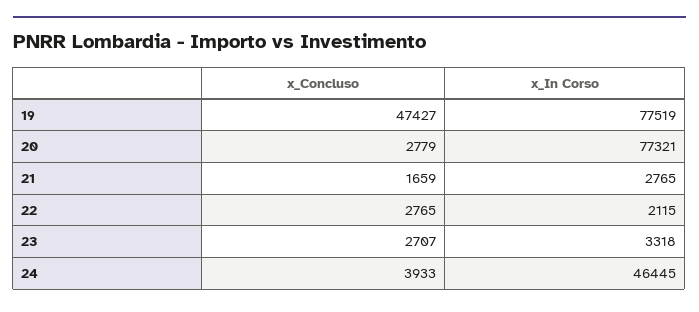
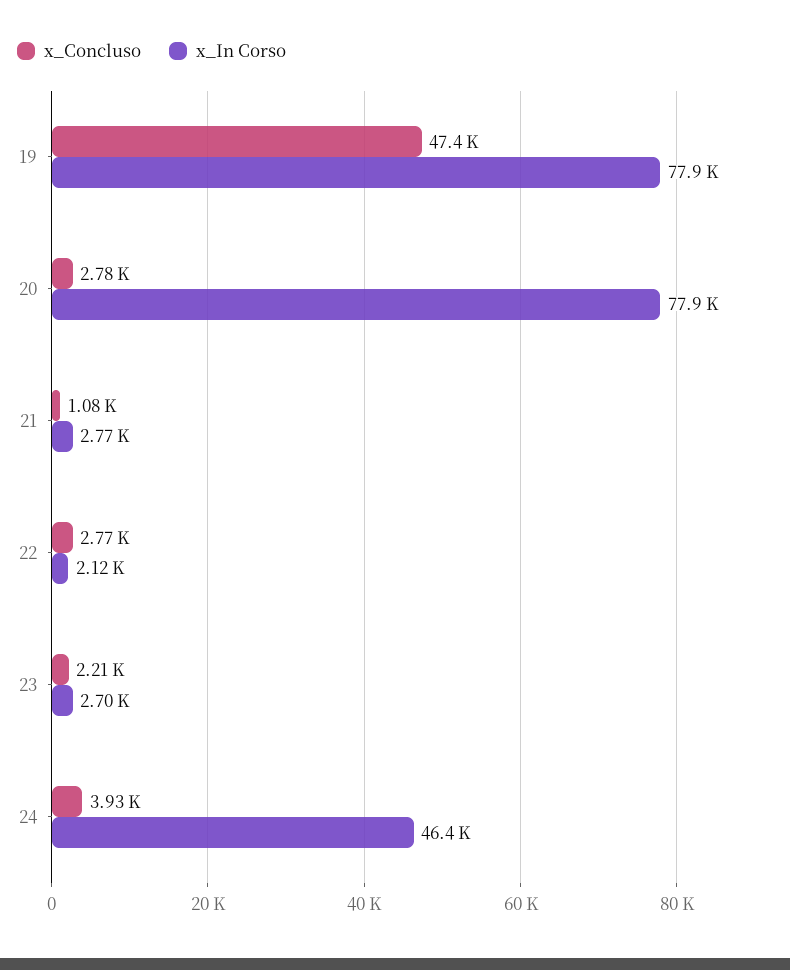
x_In Corso, 19: 77519 -> 77900
x_In Corso, 20: 77321 -> 77900
x_Concluso, 21: 1659 -> 1080
x_Concluso, 23: 2707 -> 2210
x_In Corso, 23: 3318 -> 2700

